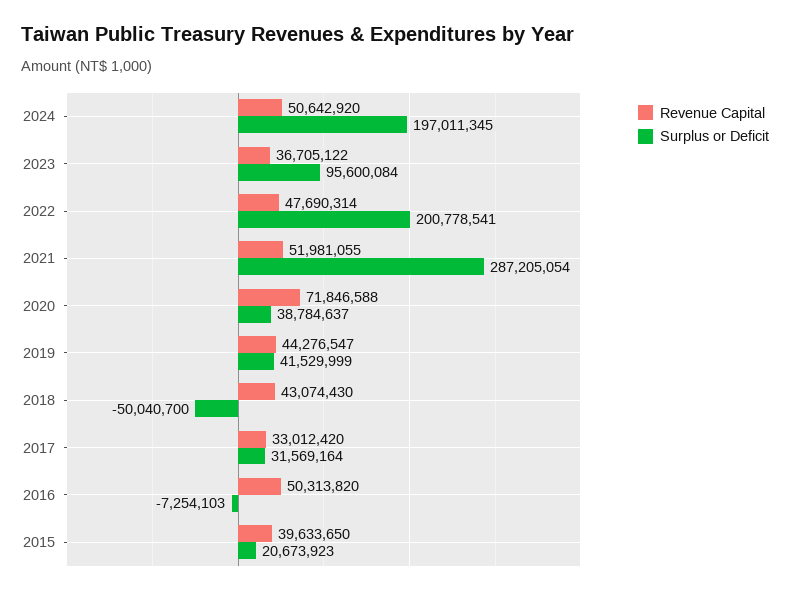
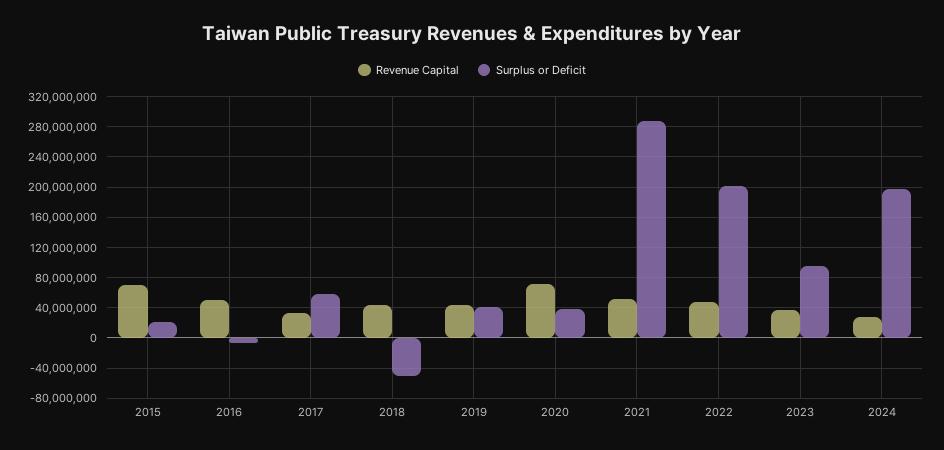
Revenue Capital, 2024: 50642920 -> 30000000
Surplus or Deficit, 2017: 31569164 -> 60000000
Revenue Capital, 2015: 39633650 -> 70000000

